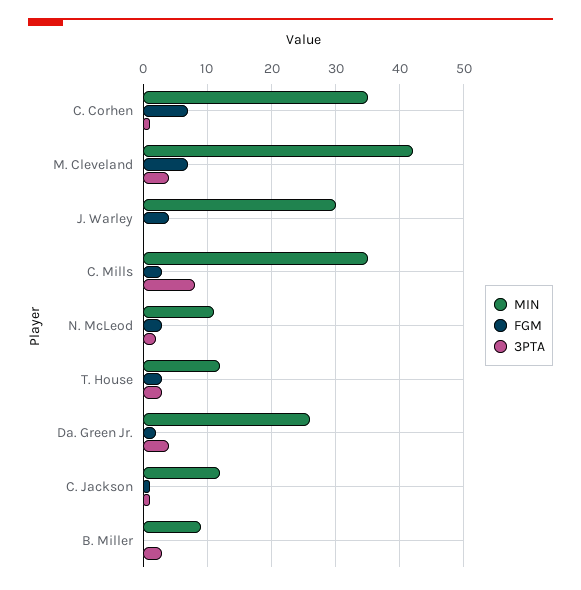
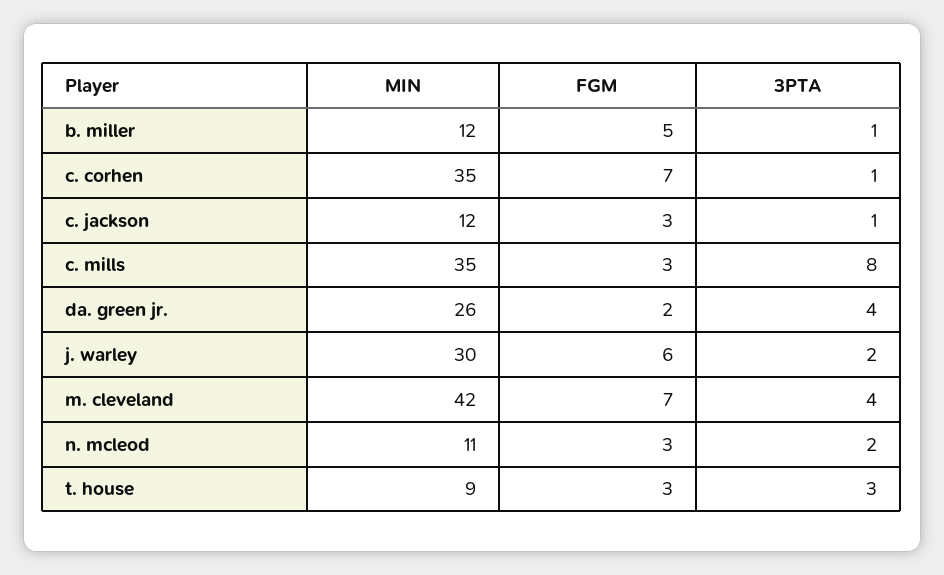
FGM, J. Warley: 4 -> 6
3PTA, J. Warley: 0 -> 2
MIN, T. House: 12 -> 9
FGM, C. Jackson: 1 -> 3
MIN, B. Miller: 9 -> 12
FGM, B. Miller: 0 -> 5
3PTA, B. Miller: 3 -> 1

